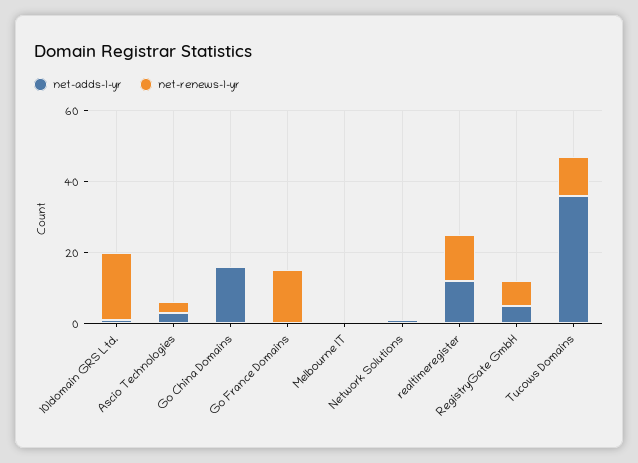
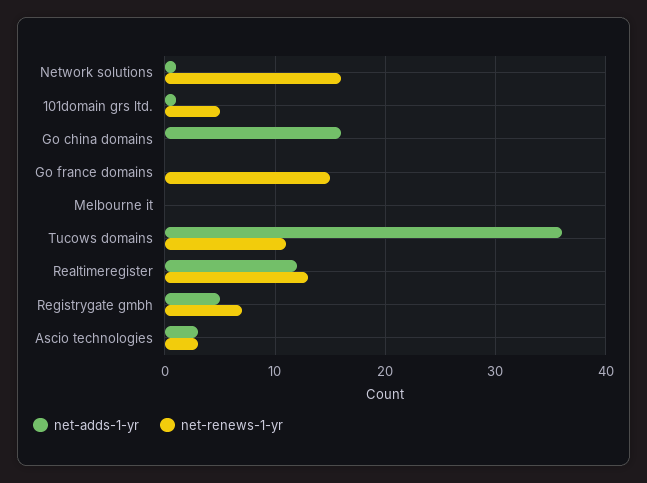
net-renews-1-yr, 101domain GRS Ltd.: 20 -> 5
net-renews-1-yr, Network Solutions: 0 -> 16

